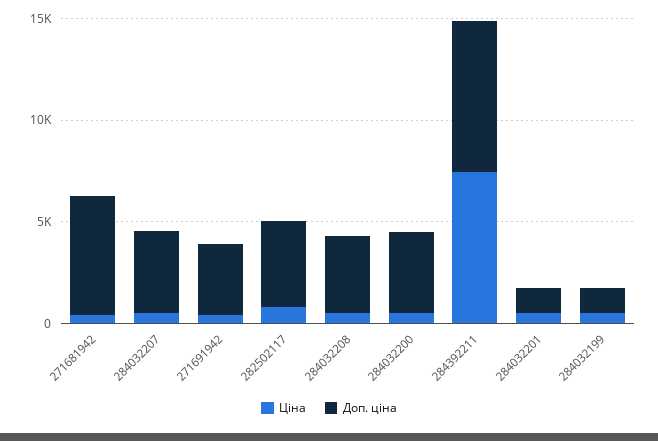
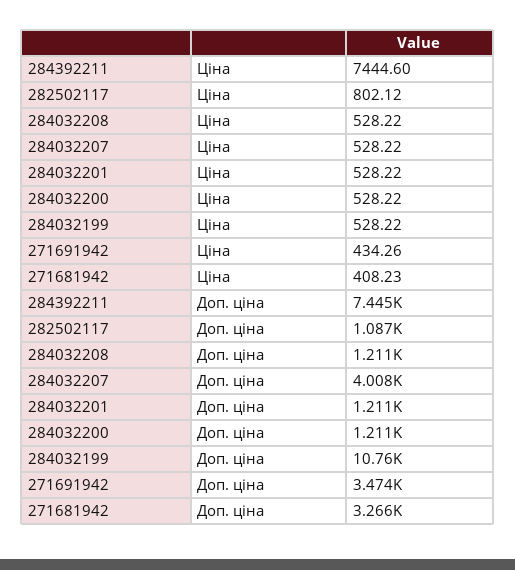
Доп. ціна, 271681942: 6000 -> 3266
Доп. ціна, 282502117: 4000 -> 1087
Доп. ціна, 284032208: 4000 -> 1211
Доп. ціна, 284032200: 4000 -> 1211
Доп. ціна, 284032199: 1000 -> 10760

